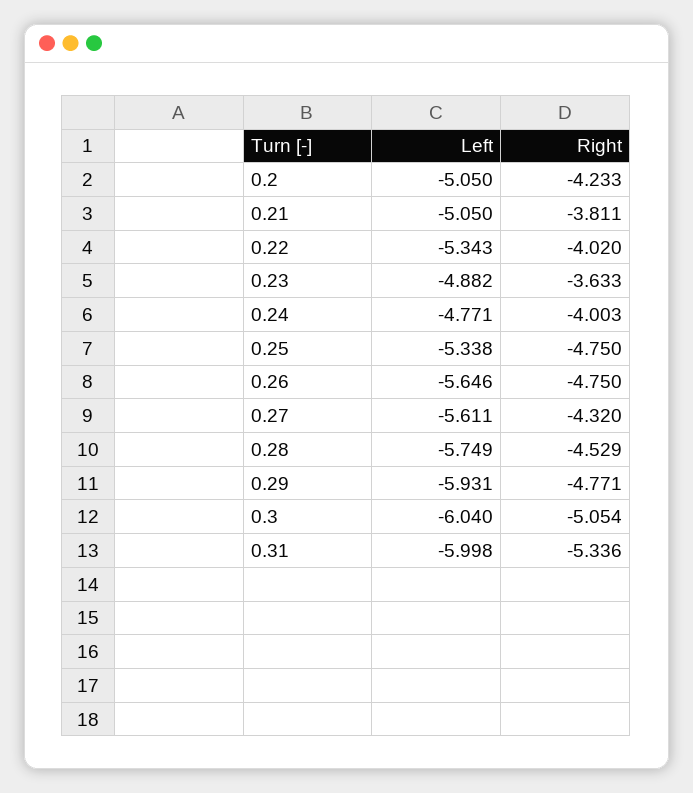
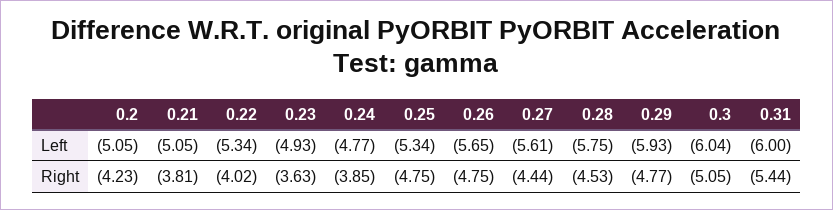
Left, 0.23: -4.882 -> -4.93
Right, 0.24: -4.003 -> -3.85
Right, 0.27: -4.32 -> -4.44
Right, 0.31: -5.336 -> -5.44

